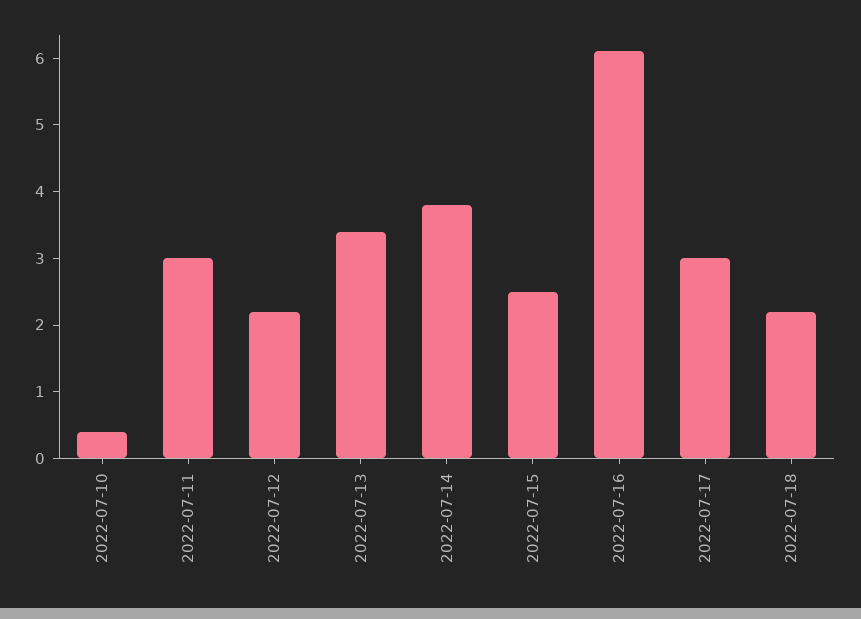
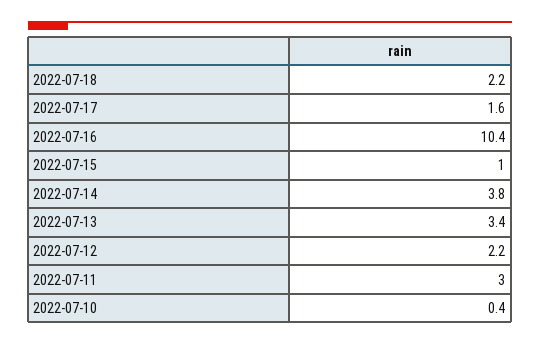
2022-07-15: 2.5 -> 1
2022-07-16: 6 -> 10.4
2022-07-17: 3 -> 1.6

